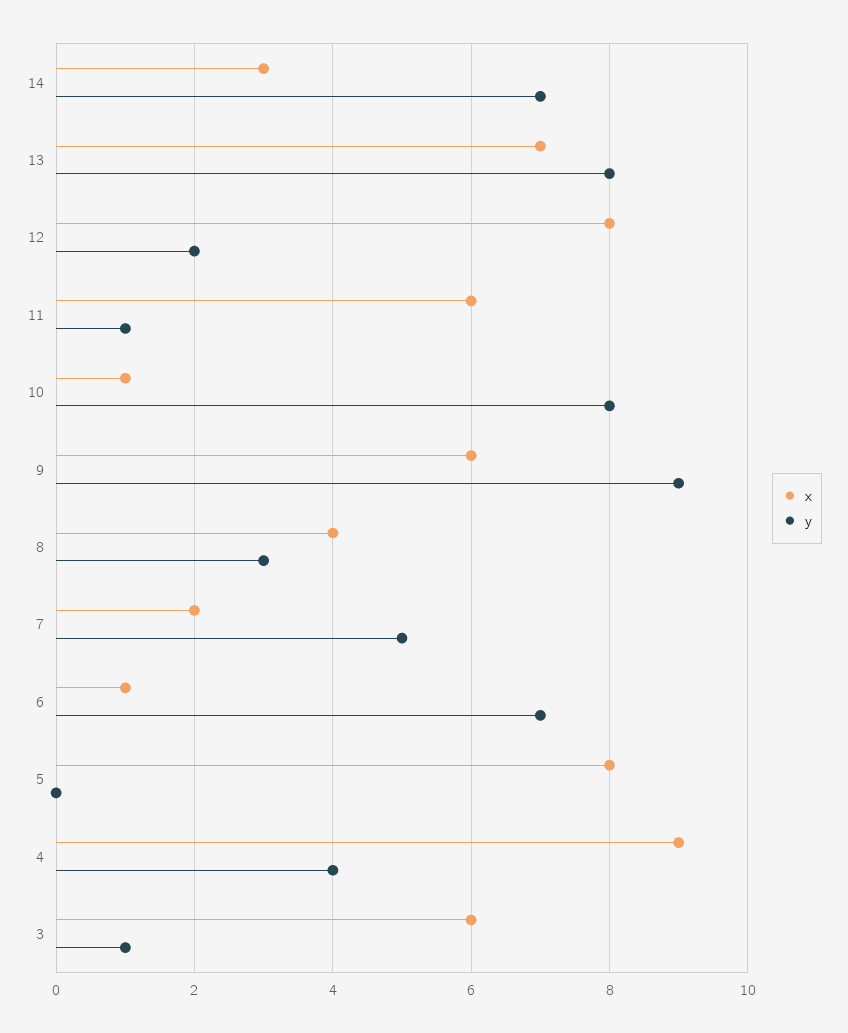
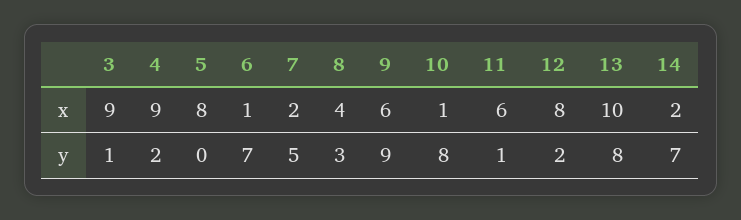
x, 14: 3 -> 2
x, 13: 7 -> 10
y, 4: 4 -> 2
x, 3: 6 -> 9

